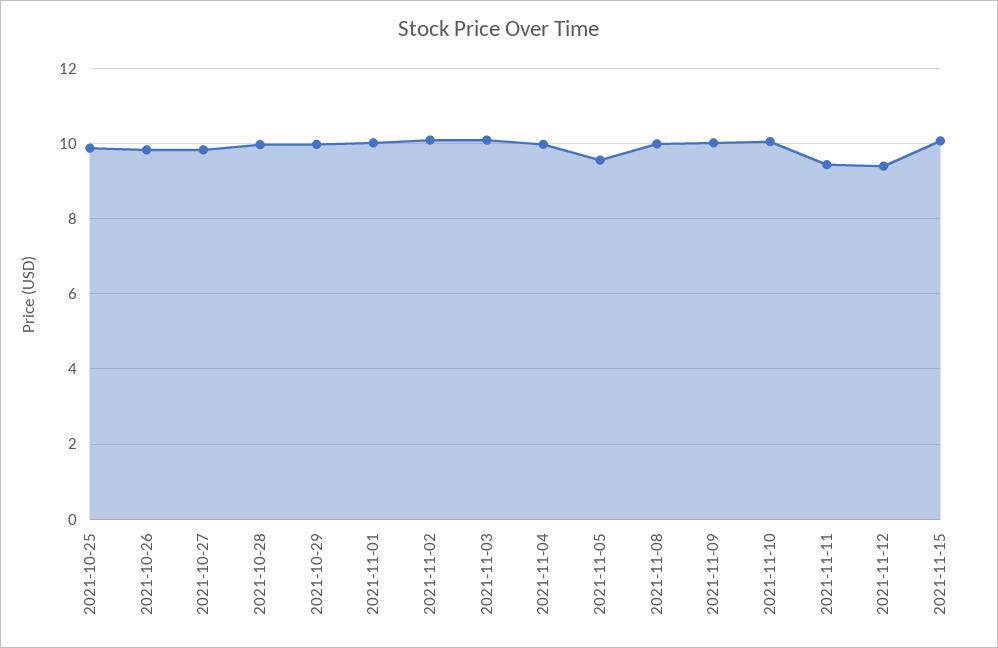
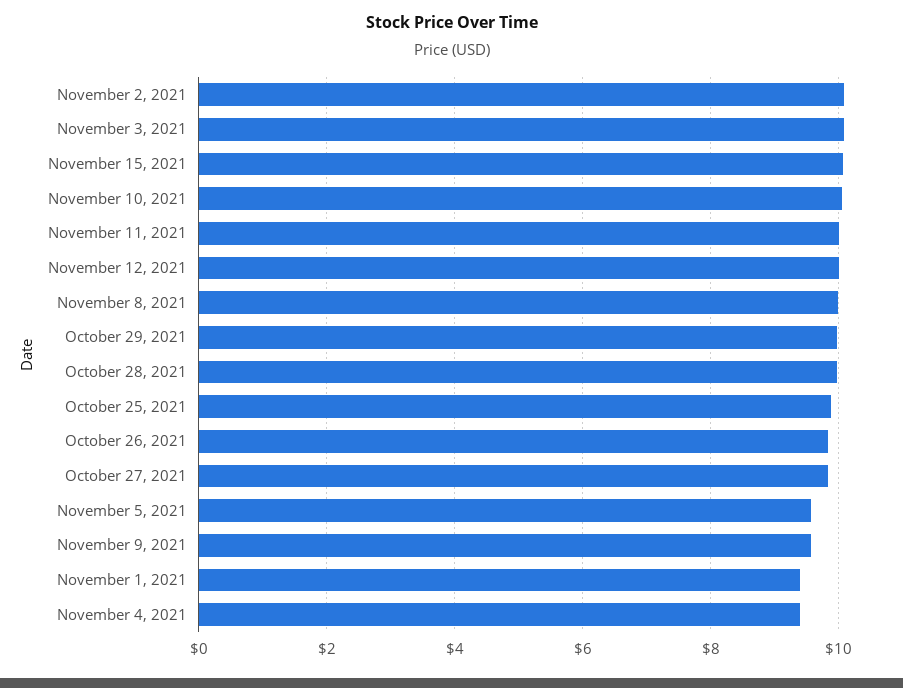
2021-11-01: 10 -> 9.4
2021-11-04: 10 -> 9.4
2021-11-09: 10 -> 9.6
2021-11-11: 9.4 -> 10
2021-11-12: 9.4 -> 10

